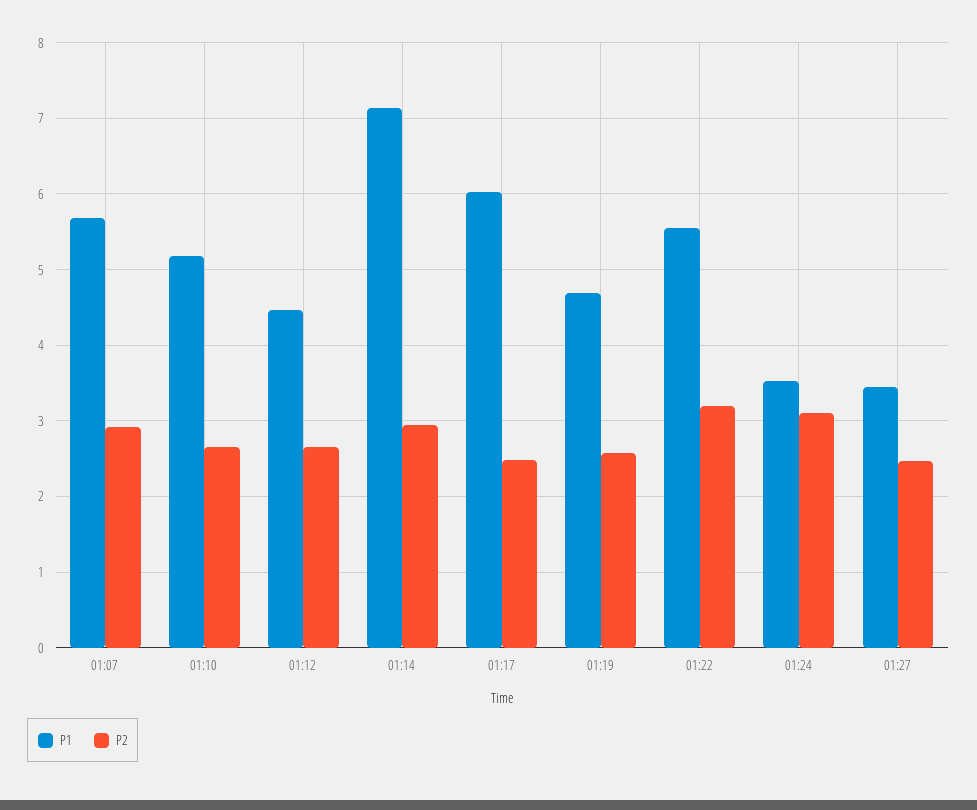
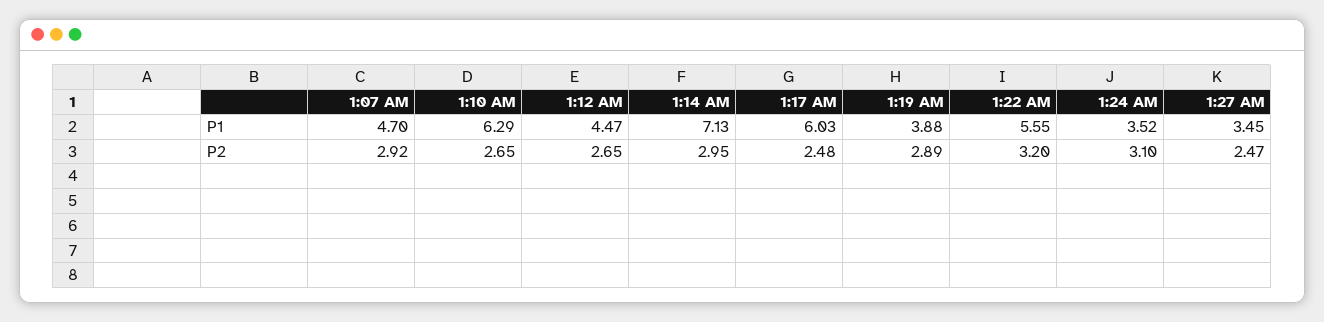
P1, 01:07: 5.7 -> 4.7
P1, 01:10: 5.2 -> 6.29
P1, 01:19: 4.7 -> 3.88
P2, 01:19: 2.6 -> 2.89

